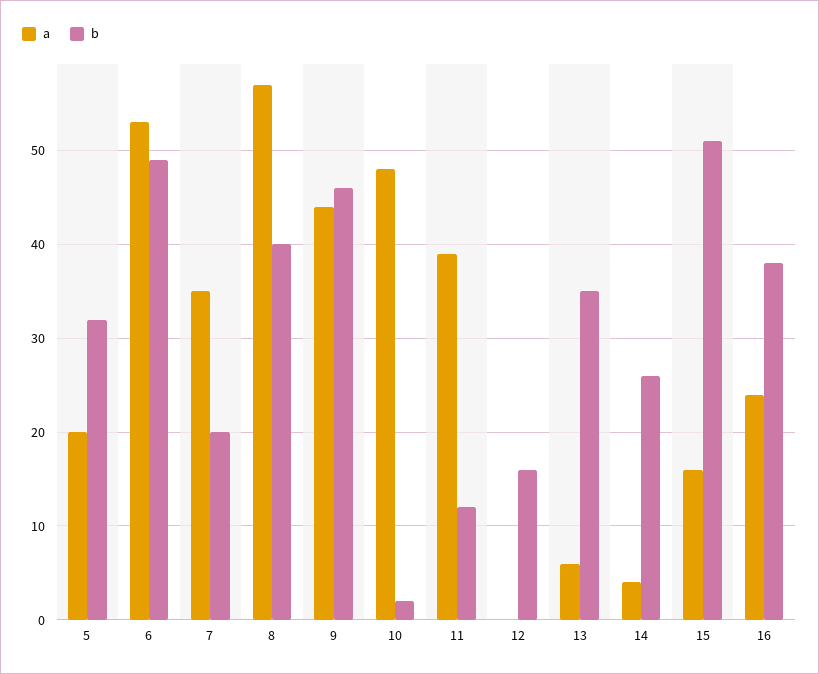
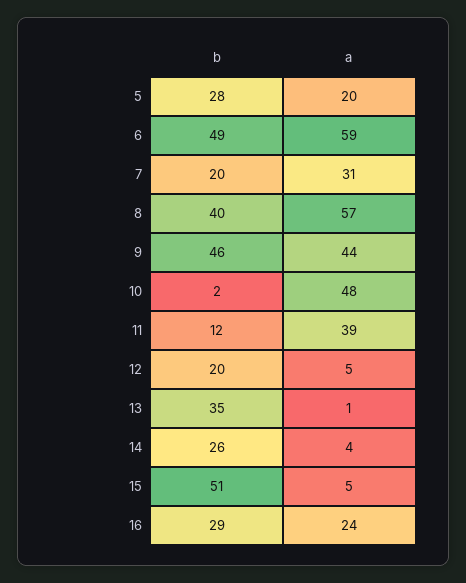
b, 5: 32 -> 28
a, 6: 53 -> 59
a, 7: 35 -> 31
a, 12: 0 -> 5
b, 12: 16 -> 20
a, 13: 6 -> 1
a, 15: 16 -> 5
b, 16: 38 -> 29

